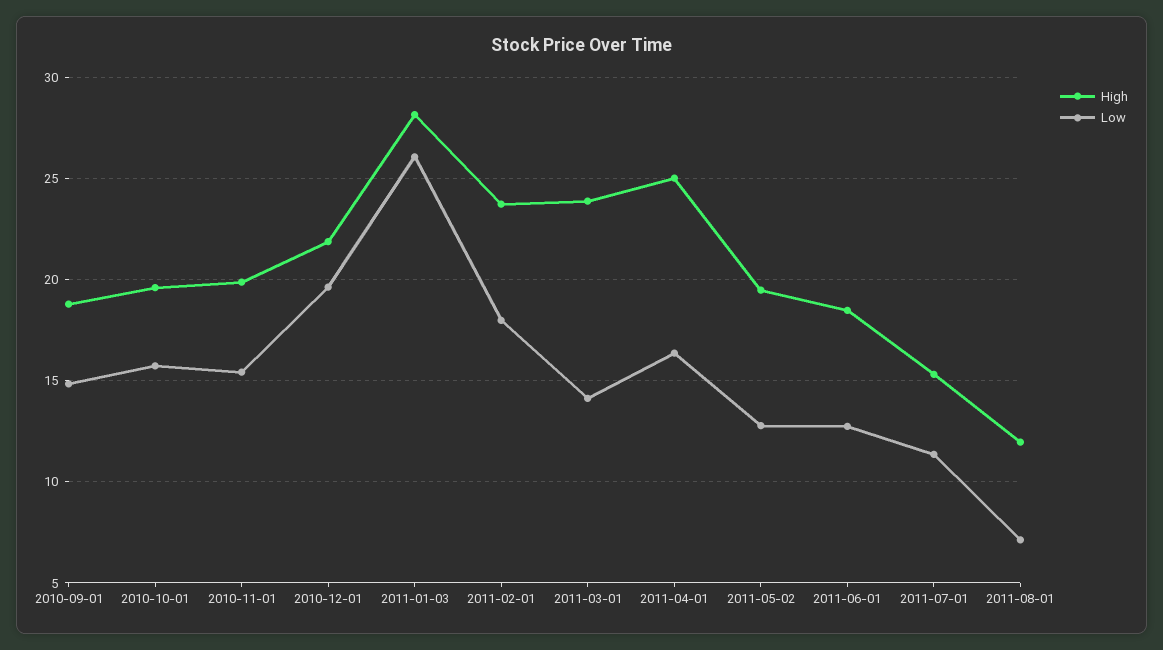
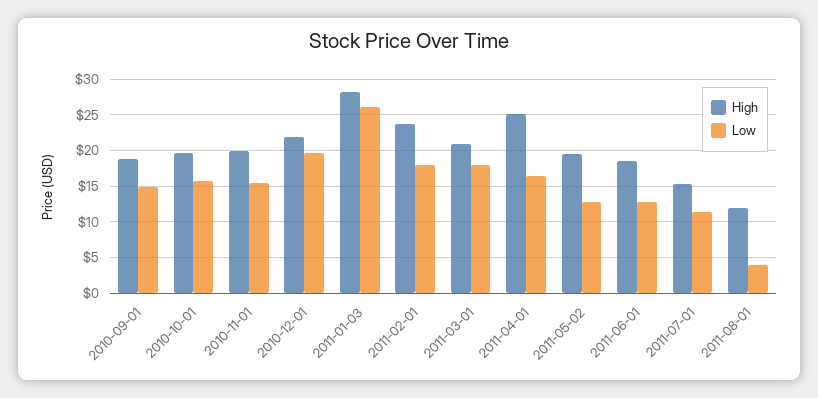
High, 2011-03-01: 24 -> 21
Low, 2011-03-01: 14 -> 18
Low, 2011-08-01: 7 -> 4

